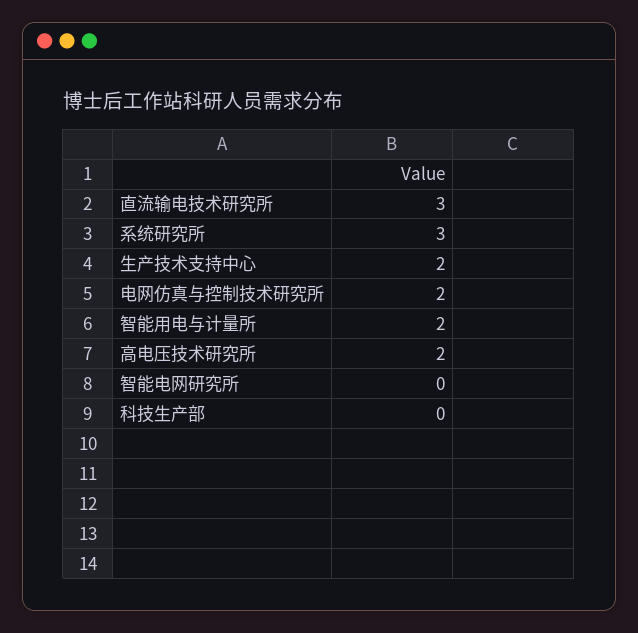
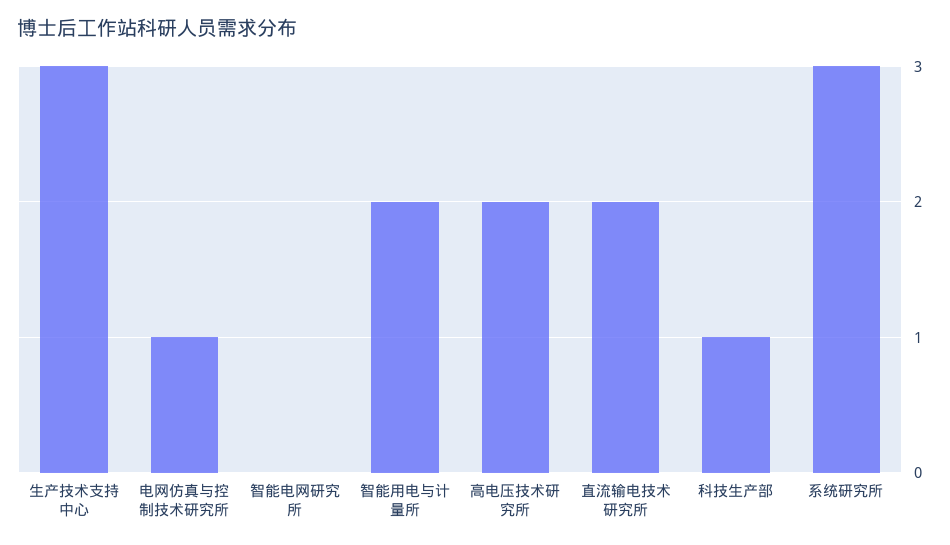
直流输电技术研究所: 3 -> 2
生产技术支持中心: 2 -> 3
电网仿真与控制技术研究所: 2 -> 1
科技生产部: 0 -> 1

